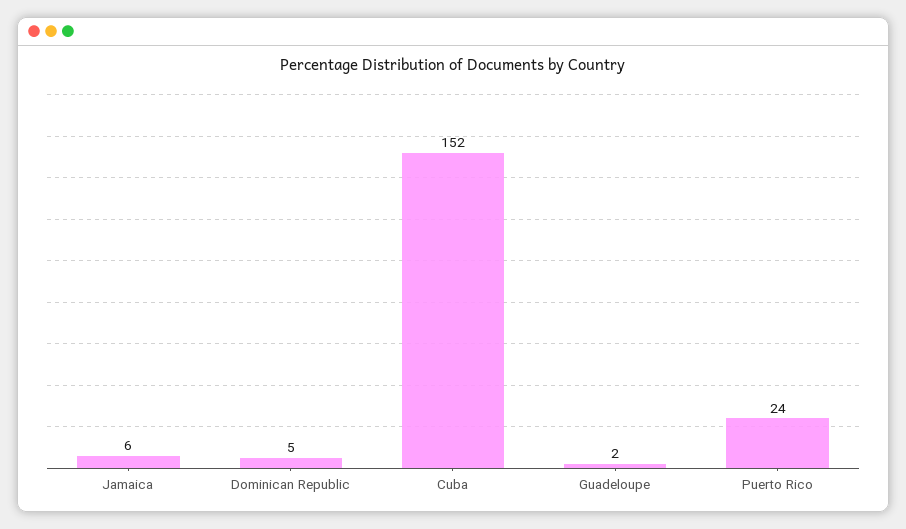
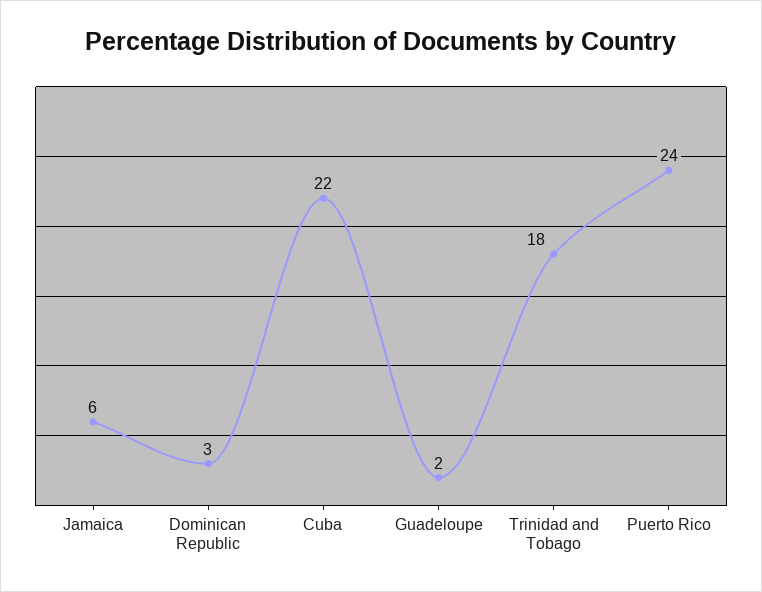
Dominican Republic: 5 -> 3
Cuba: 152 -> 22
Trinidad and Tobago: none -> 18

